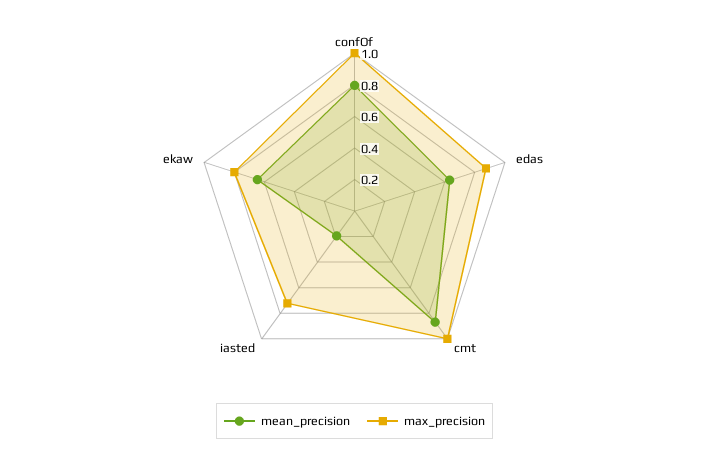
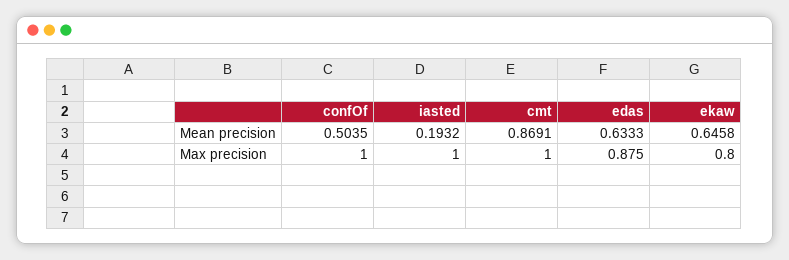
mean_precision, confOf: 0.8 -> 0.5035
max_precision, iasted: 0.7 -> 1

